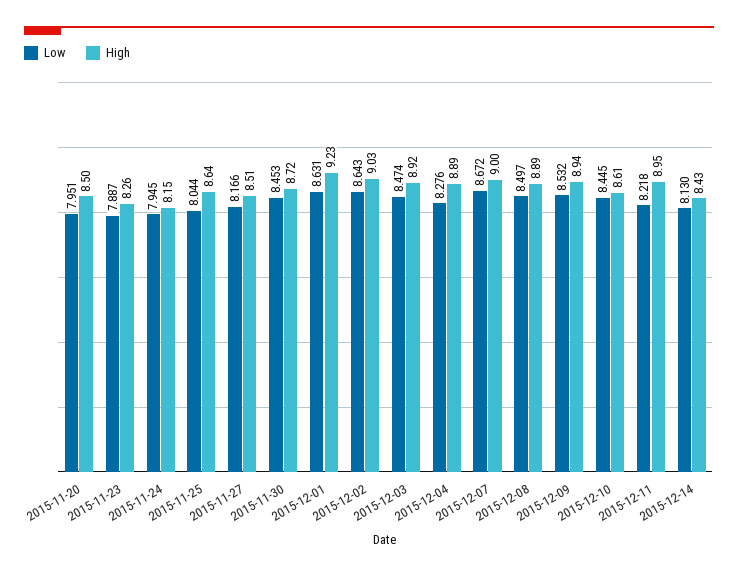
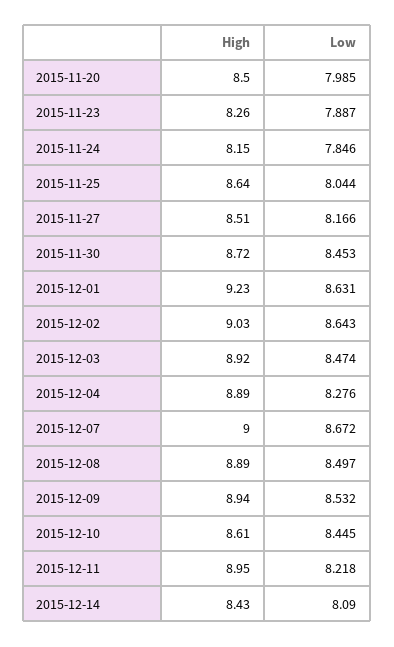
Low, 2015-11-20: 7.951 -> 7.985
Low, 2015-11-24: 7.945 -> 7.846
Low, 2015-12-14: 8.13 -> 8.09

